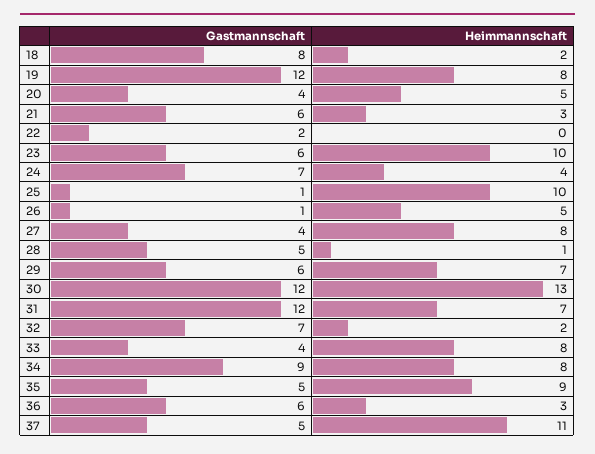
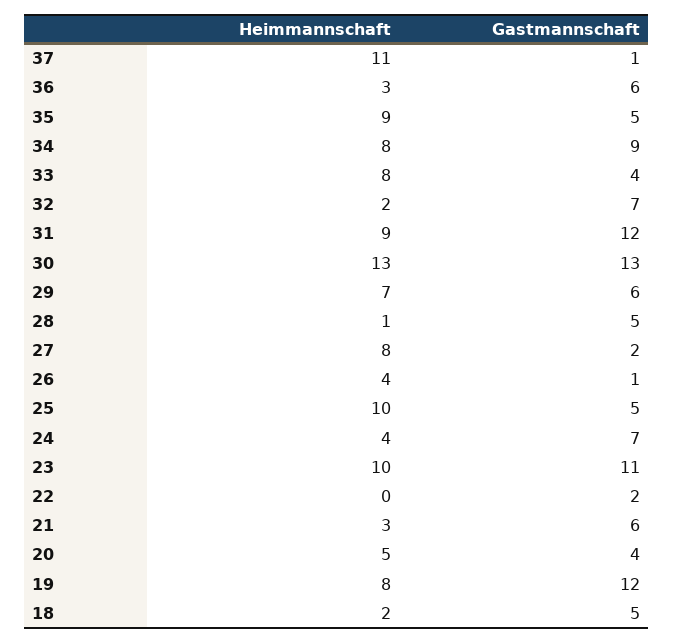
Gastmannschaft, 18: 8 -> 5
Gastmannschaft, 23: 6 -> 11
Gastmannschaft, 25: 1 -> 5
Heimmannschaft, 26: 5 -> 4
Gastmannschaft, 27: 4 -> 2
Gastmannschaft, 30: 12 -> 13
Heimmannschaft, 31: 7 -> 9
Gastmannschaft, 37: 5 -> 1

